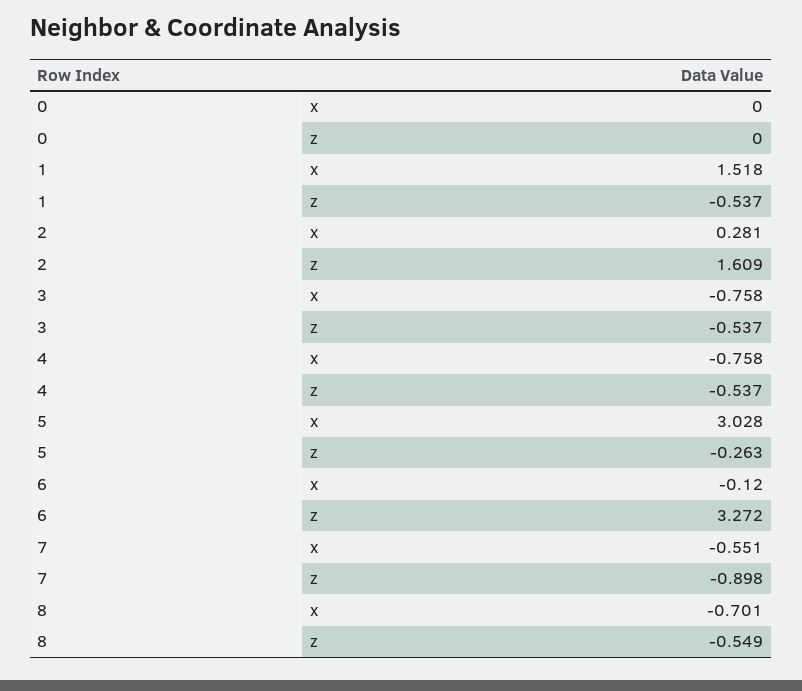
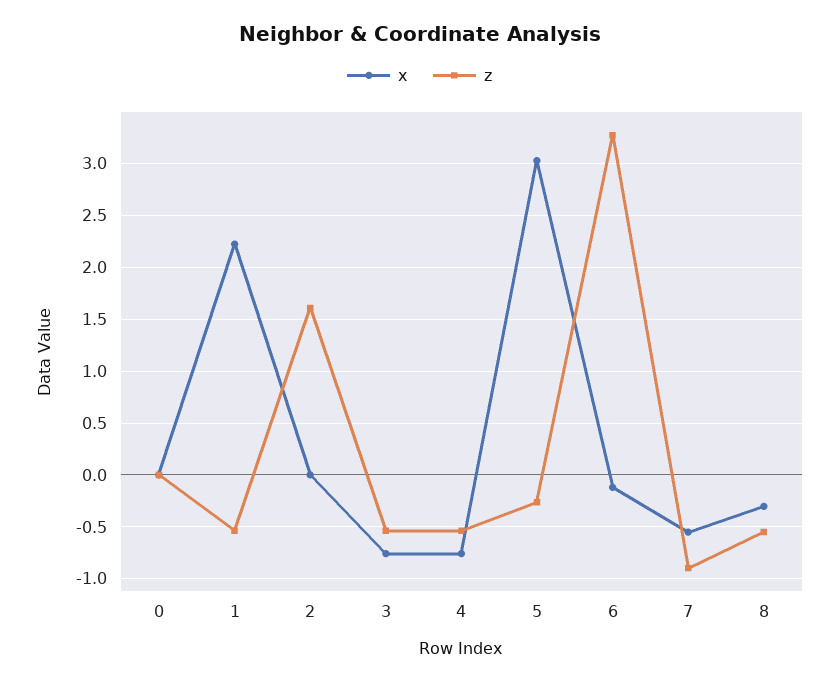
x, 1: 1.518 -> 2.2
x, 2: 0.281 -> 0
x, 8: -0.701 -> -0.3

